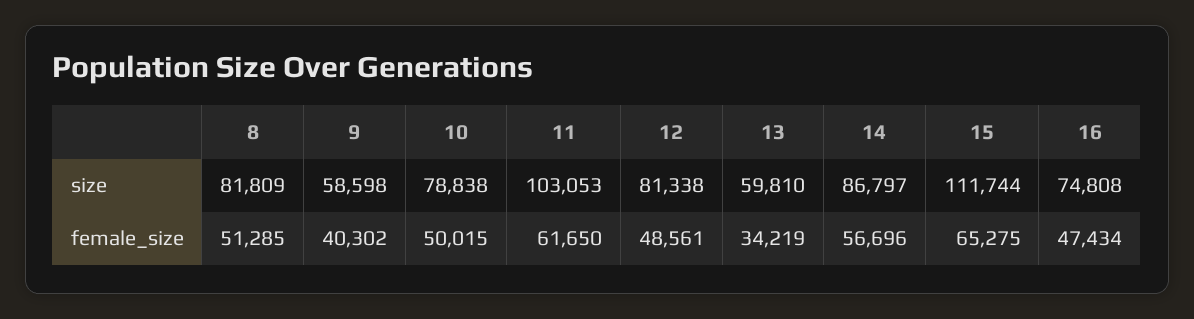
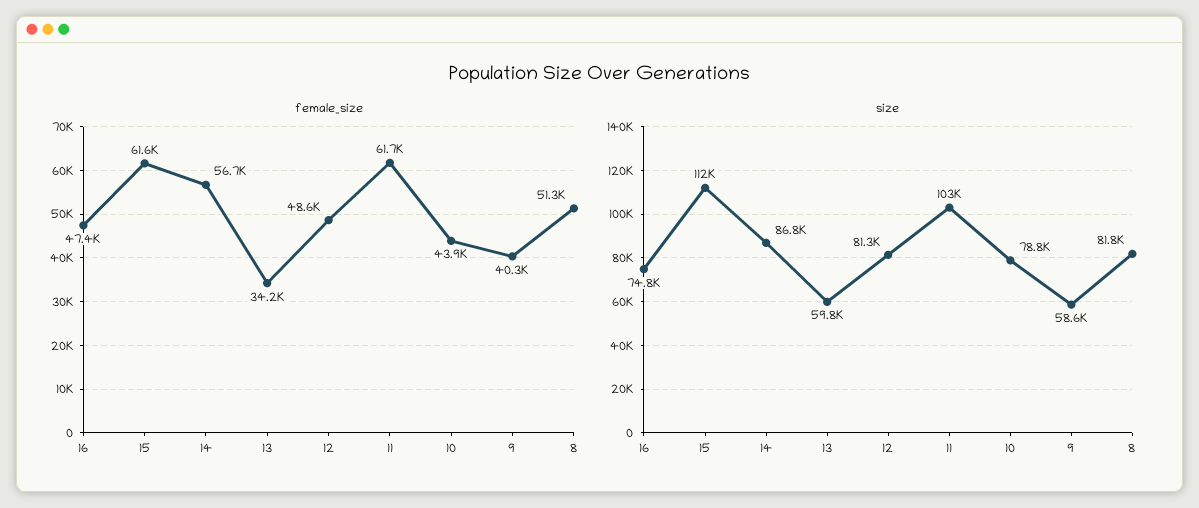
female_size, 10: 50015 -> 43900
female_size, 15: 65275 -> 61600

